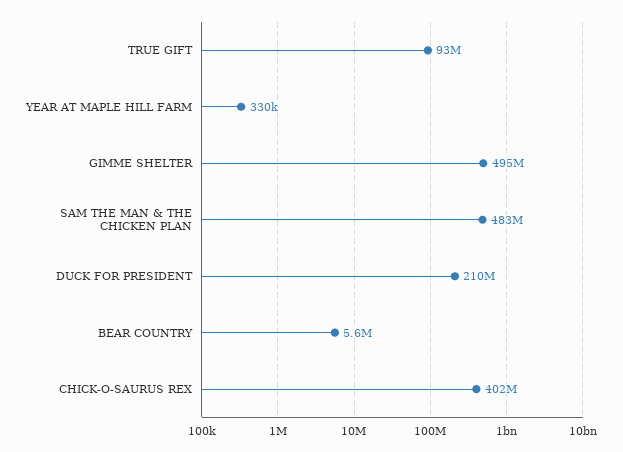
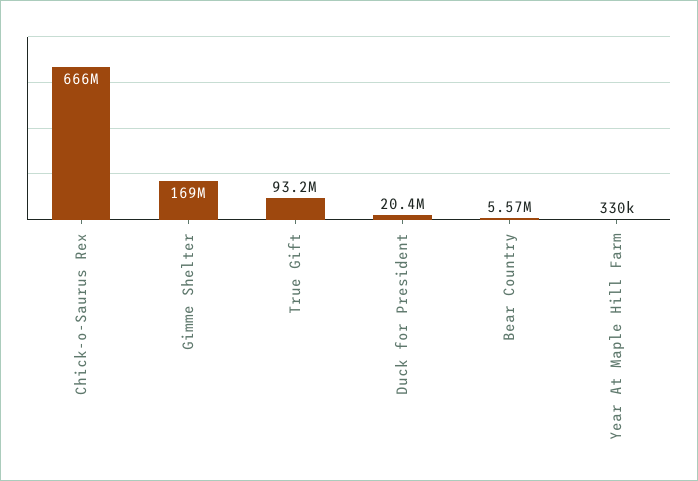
GIMME SHELTER: 495000000 -> 169000000
SAM THE MAN & THE CHICKEN PLAN: 483000000 -> none
DUCK FOR PRESIDENT: 210000000 -> 20400000
CHICK-O-SAURUS REX: 402000000 -> 666000000

